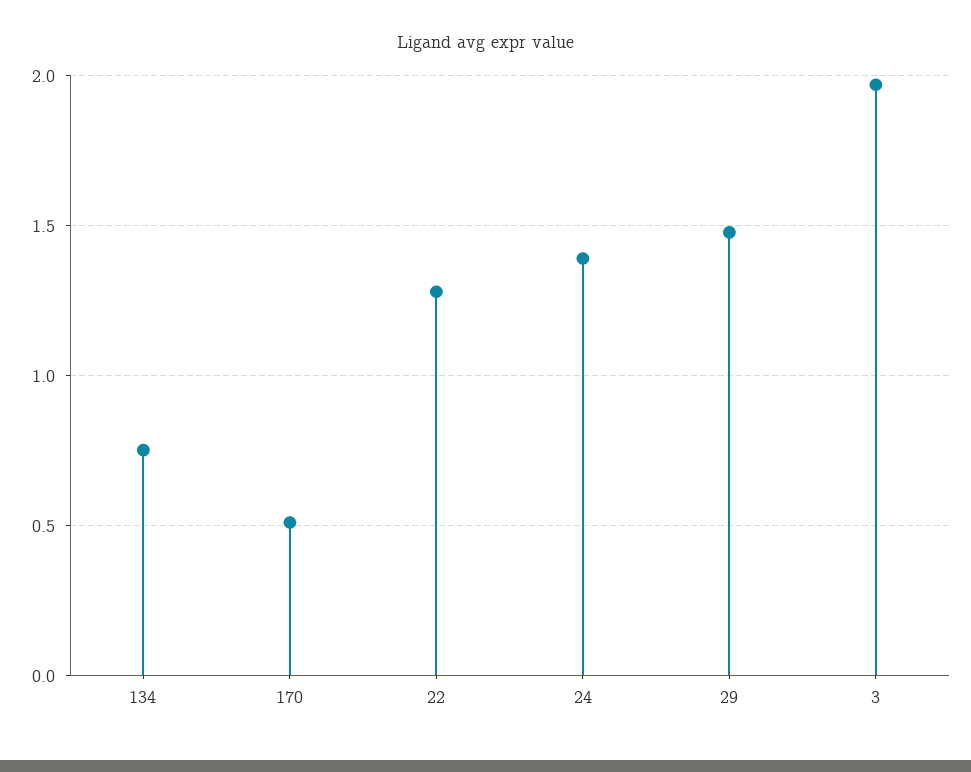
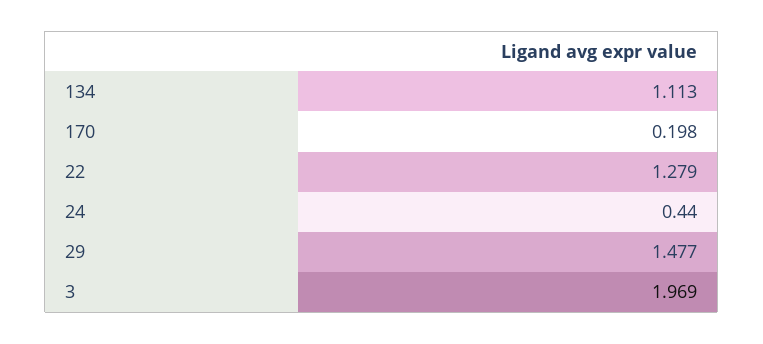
134: 0.75 -> 1.113
170: 0.5 -> 0.198
24: 1.4 -> 0.44

